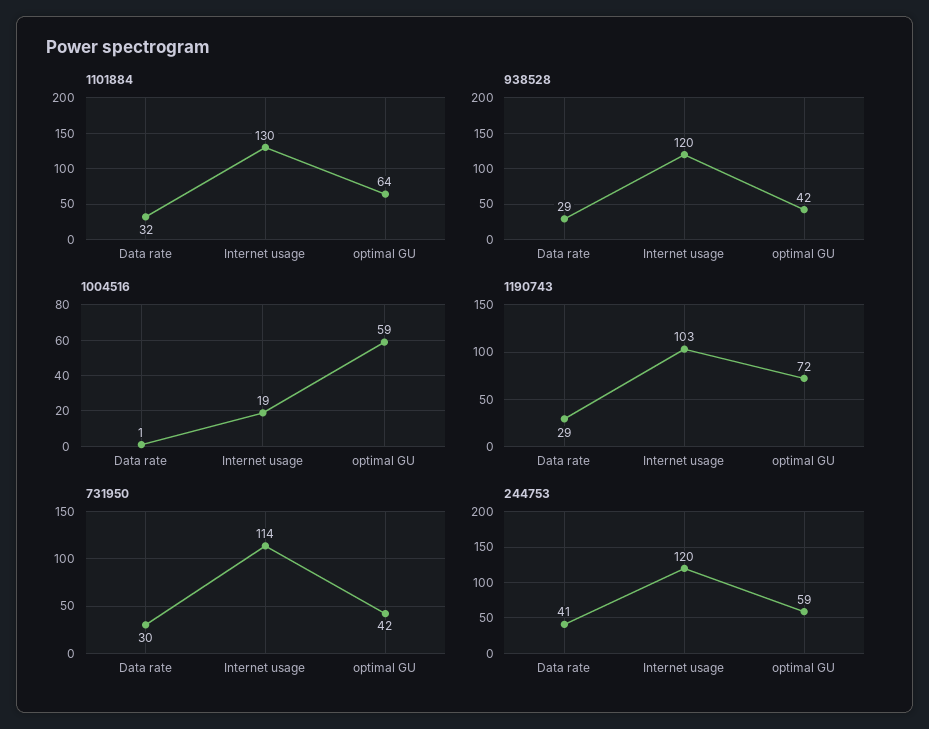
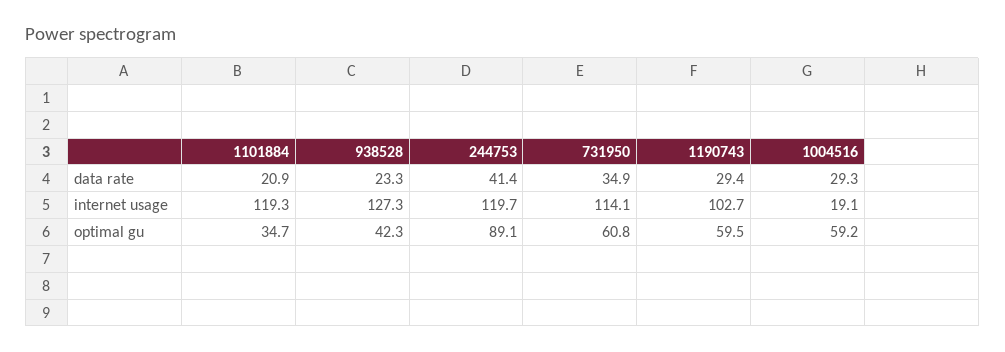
1101884, Data rate: 32 -> 20.9
1101884, Internet usage: 130 -> 119.3
1101884, optimal GU: 64 -> 34.7
938528, Data rate: 29 -> 23.3
938528, Internet usage: 120 -> 127.3
1004516, Data rate: 1 -> 29.3
1190743, optimal GU: 72 -> 59.5
731950, Data rate: 30 -> 34.9
731950, optimal GU: 42 -> 60.8
244753, optimal GU: 59 -> 89.1

